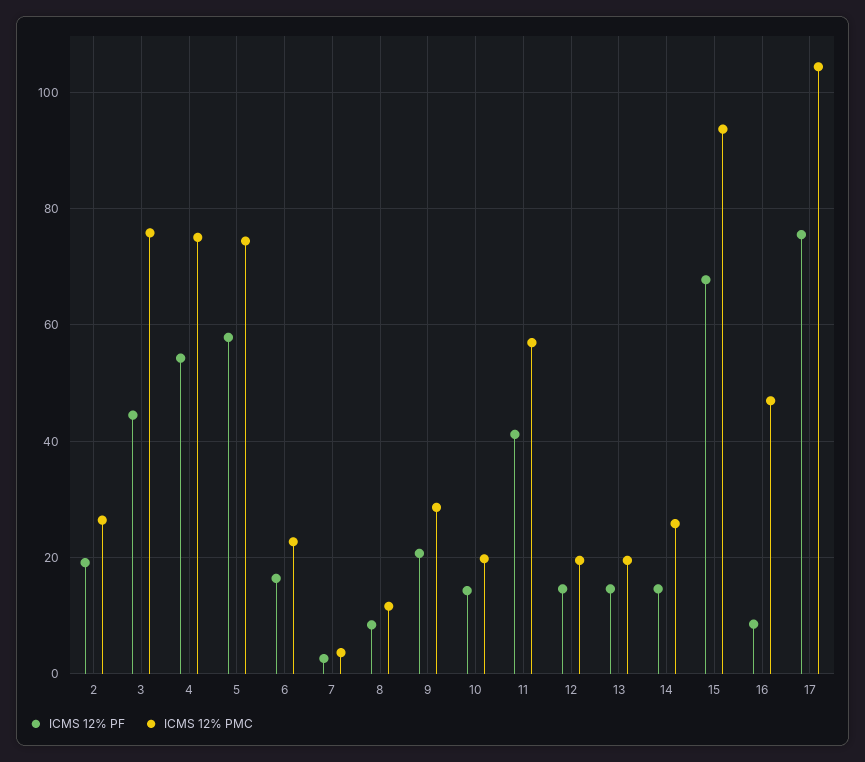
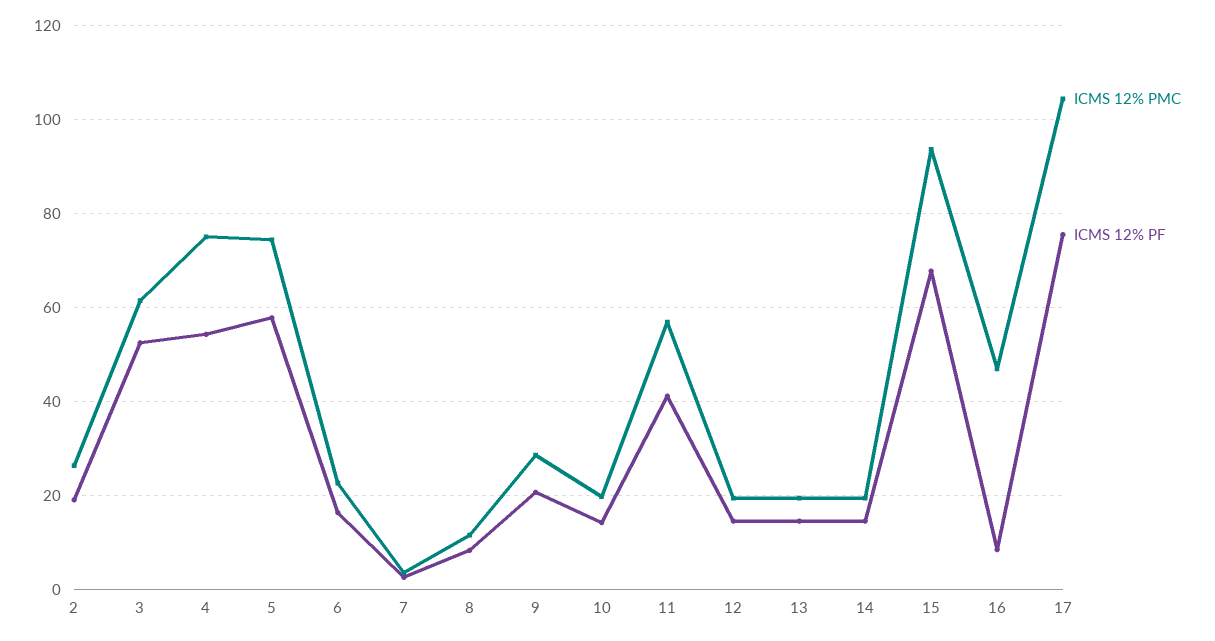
ICMS 12% PF, 3: 44 -> 52
ICMS 12% PMC, 3: 76 -> 62
ICMS 12% PMC, 14: 26 -> 20

